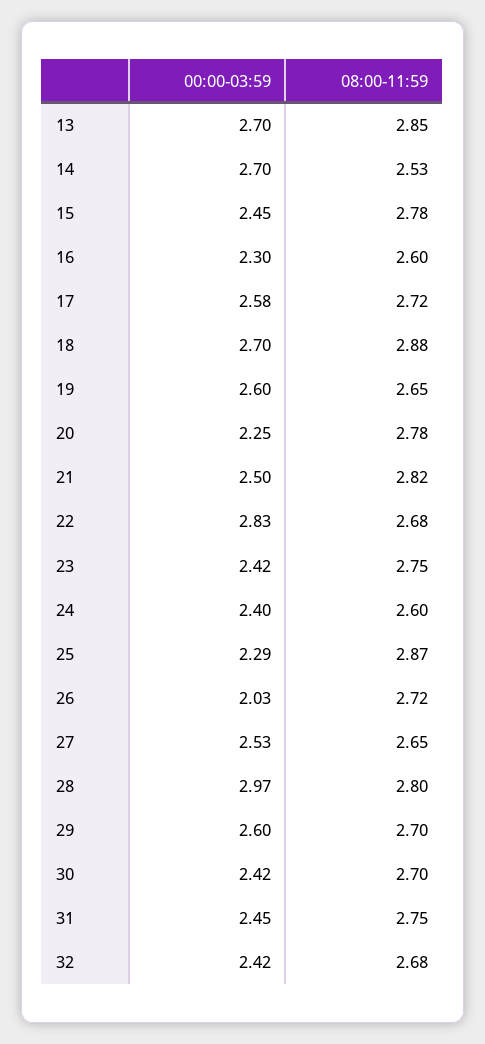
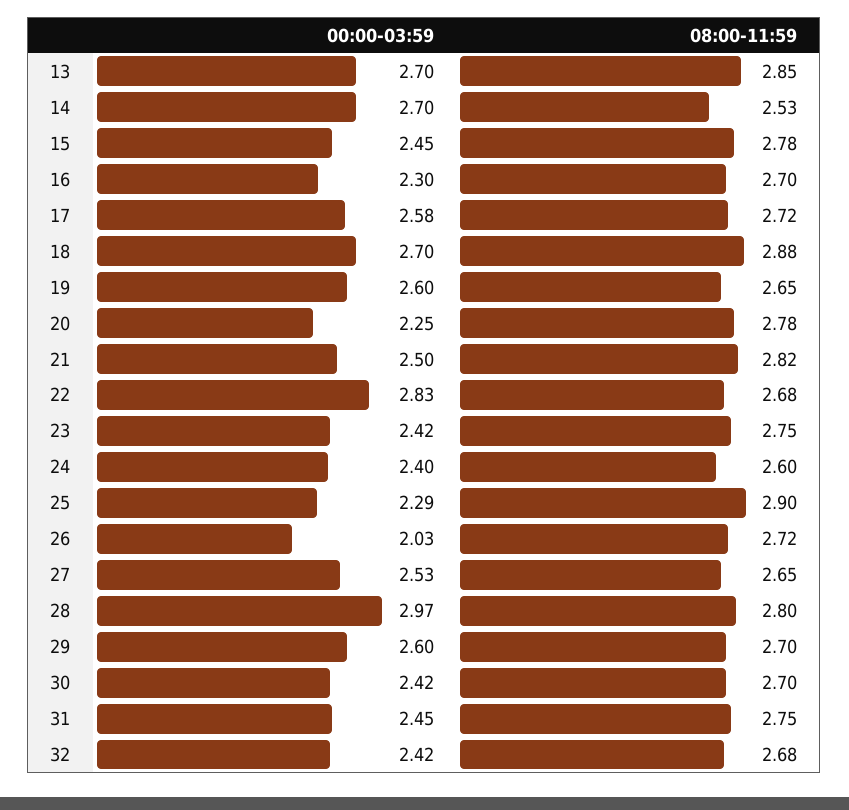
08:00-11:59, 16: 2.6 -> 2.7
08:00-11:59, 25: 2.87 -> 2.9

